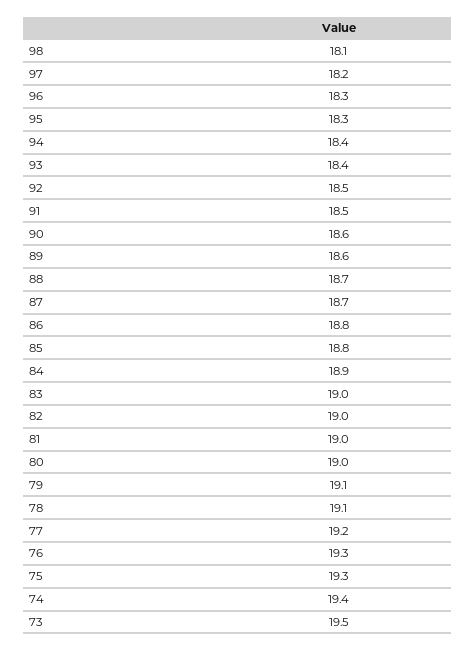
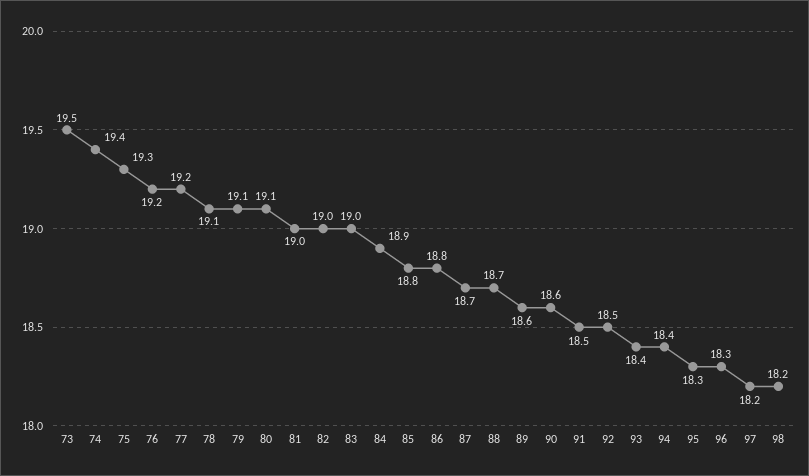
98: 18.1 -> 18.2
80: 19 -> 19.1
76: 19.3 -> 19.2

